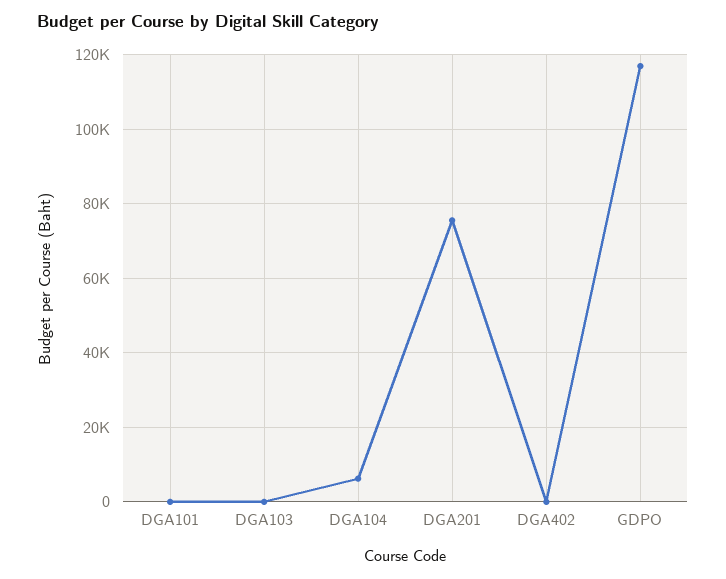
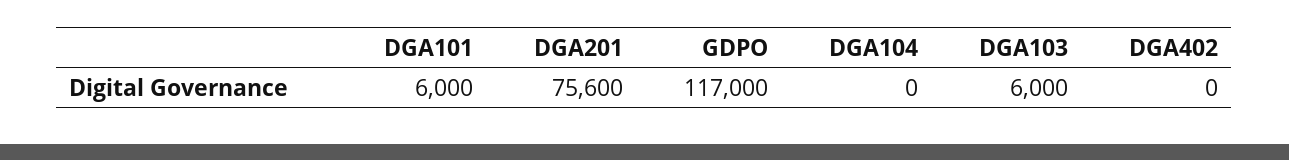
DGA101: 0 -> 6000
DGA103: 0 -> 6000
DGA104: 6000 -> 0

